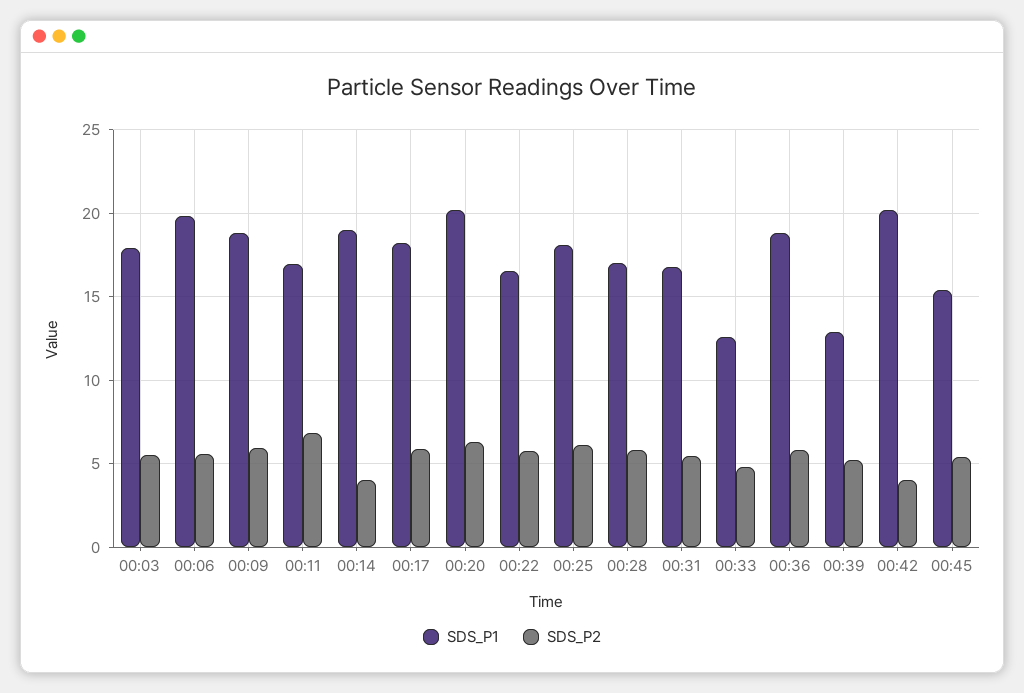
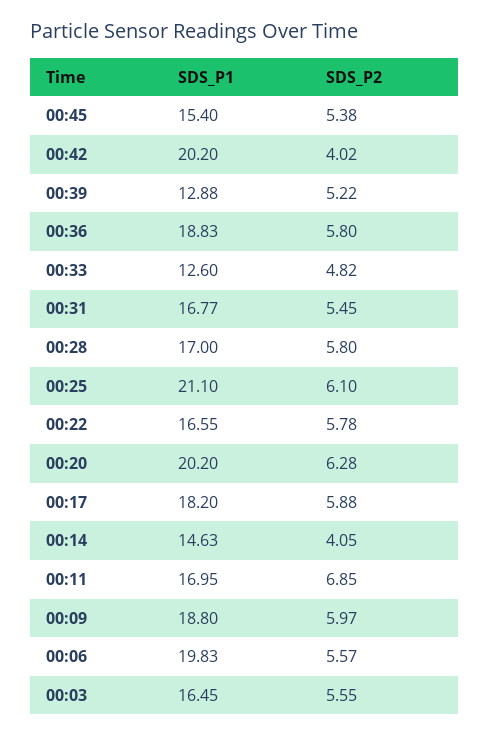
SDS_P1, 00:03: 18 -> 16.45
SDS_P1, 00:14: 19 -> 14.63
SDS_P1, 00:25: 18 -> 21.1

